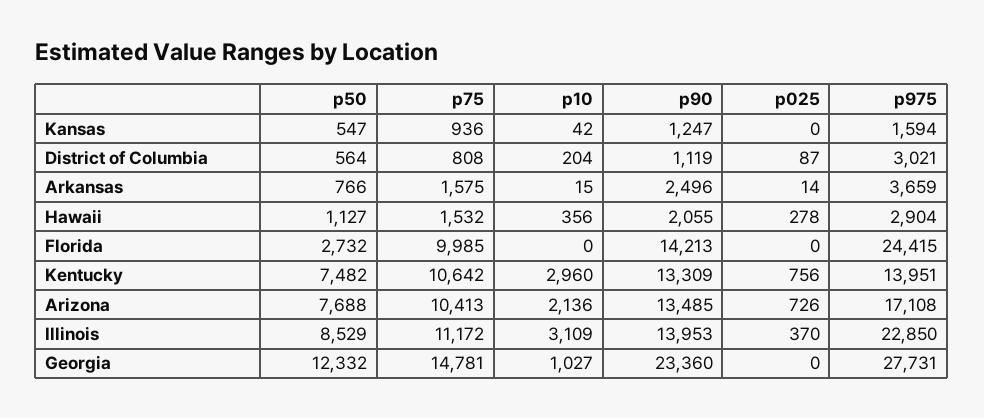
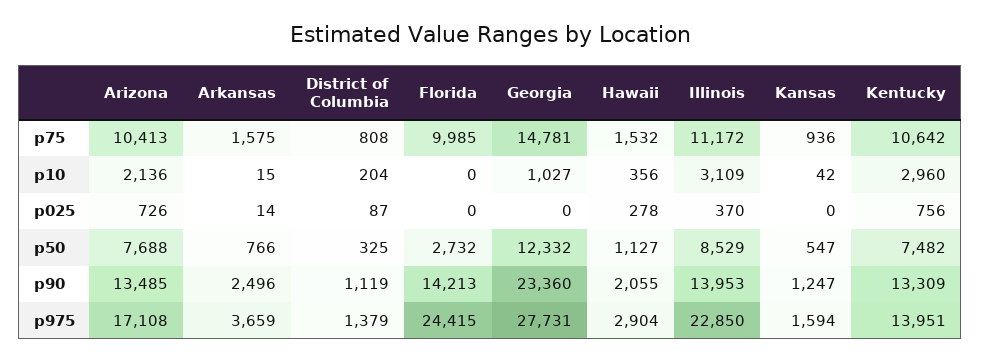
p50, District of Columbia: 564 -> 325
p975, District of Columbia: 3021 -> 1379

